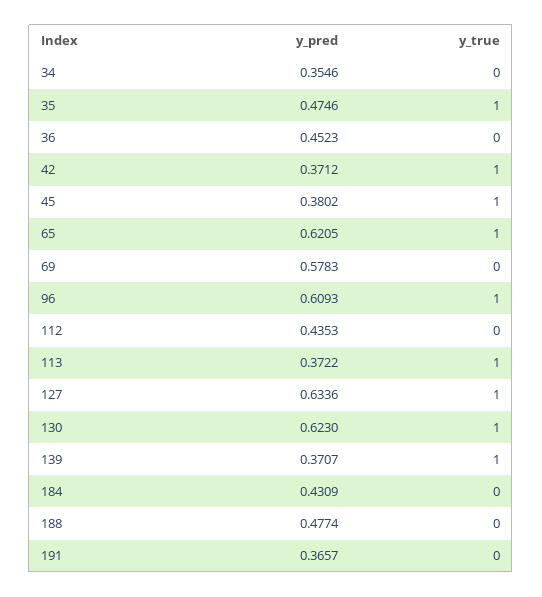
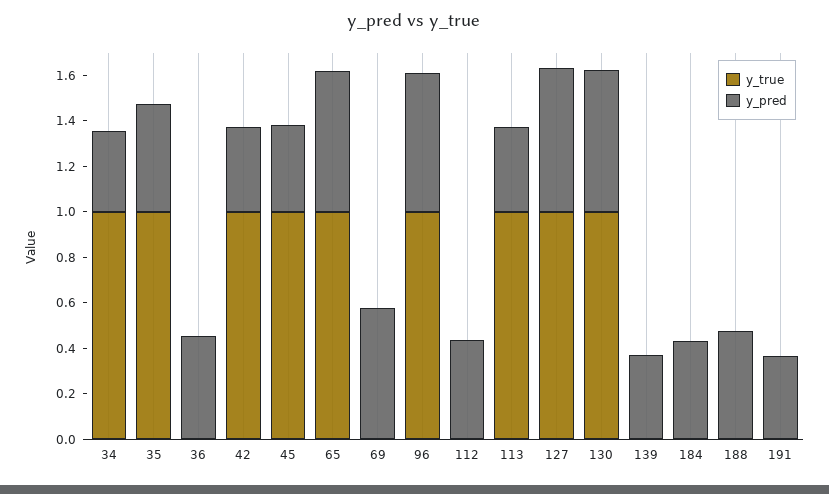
y_true, 34: 0 -> 1
y_true, 139: 1 -> 0

